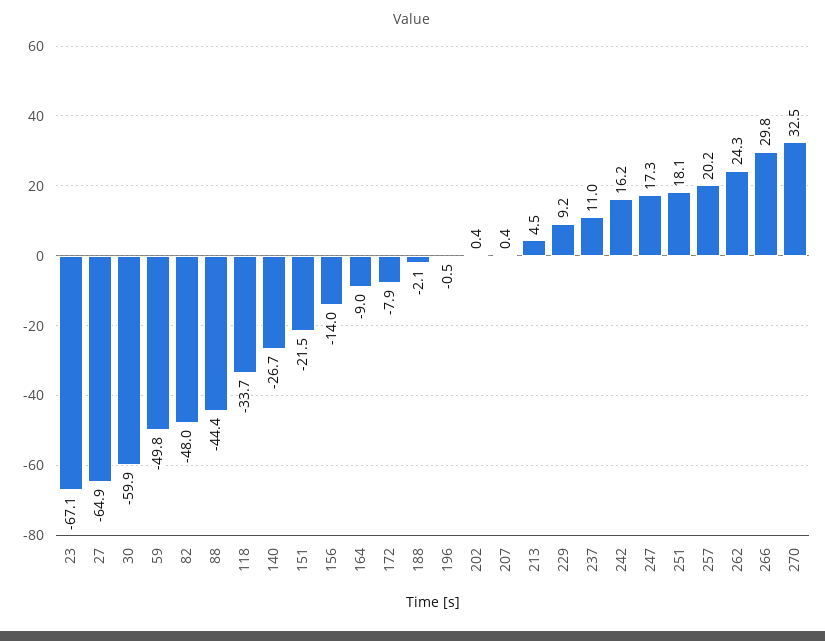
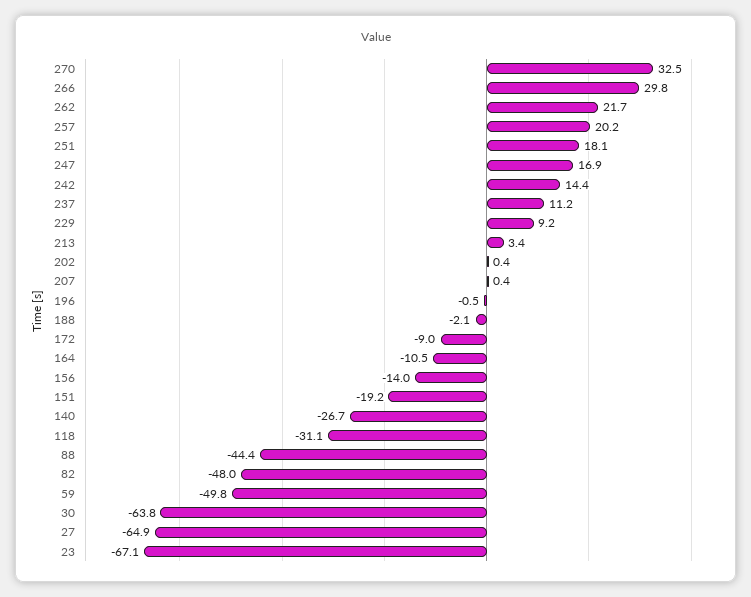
30: -59.9 -> -63.8
118: -33.7 -> -31.1
151: -21.5 -> -19.2
164: -9 -> -10.5
172: -7.9 -> -9
213: 4.5 -> 3.4
237: 11 -> 11.2
242: 16.2 -> 14.4
247: 17.3 -> 16.9
262: 24.3 -> 21.7

